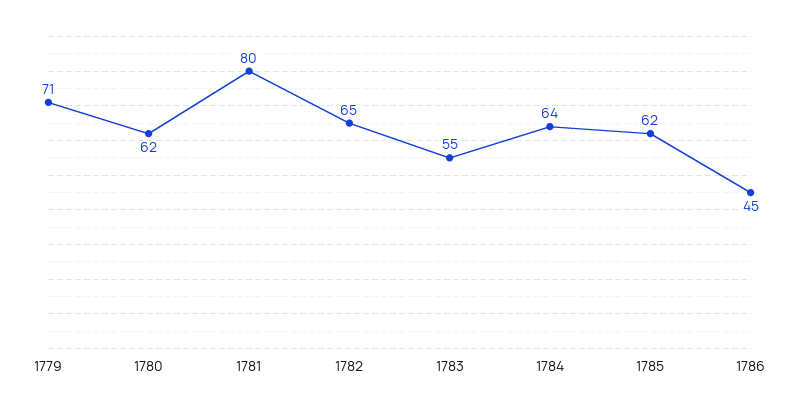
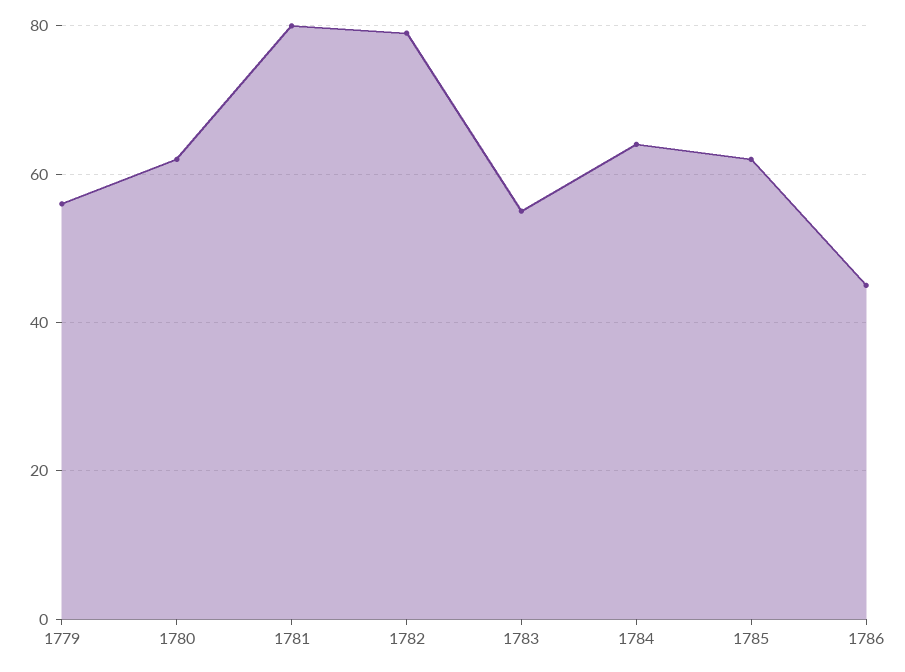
1779: 71 -> 55
1782: 65 -> 80

